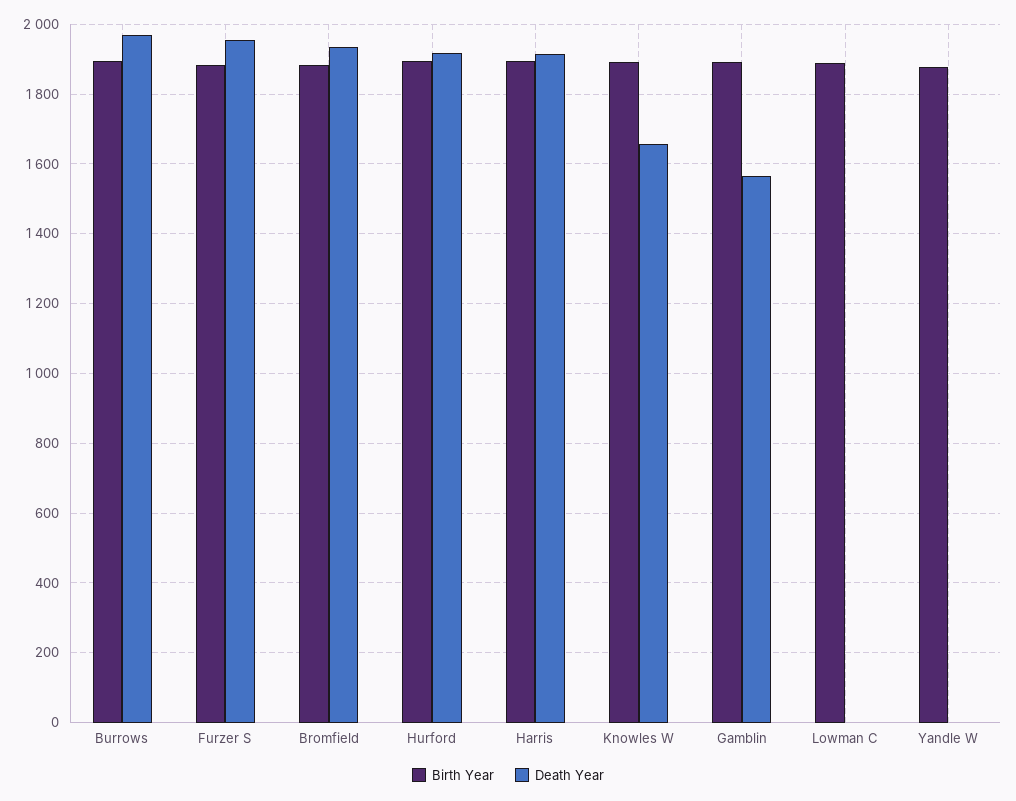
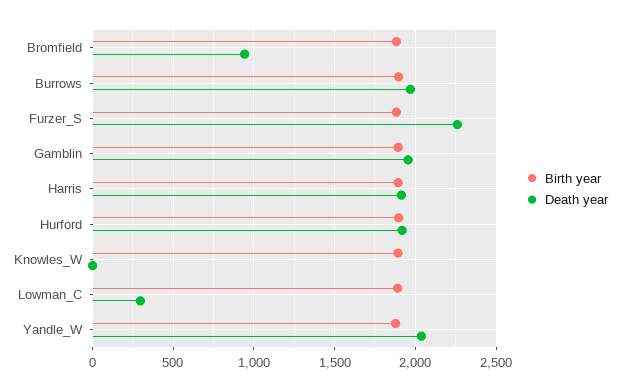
Death Year, Furzer S: 1960 -> 2250
Death Year, Bromfield: 1940 -> 950
Death Year, Knowles W: 1660 -> 0
Death Year, Gamblin: 1560 -> 1950
Death Year, Lowman C: 0 -> 300
Death Year, Yandle W: 0 -> 2050

